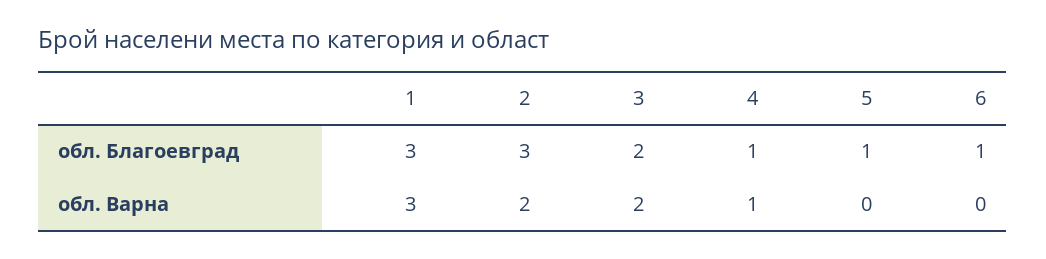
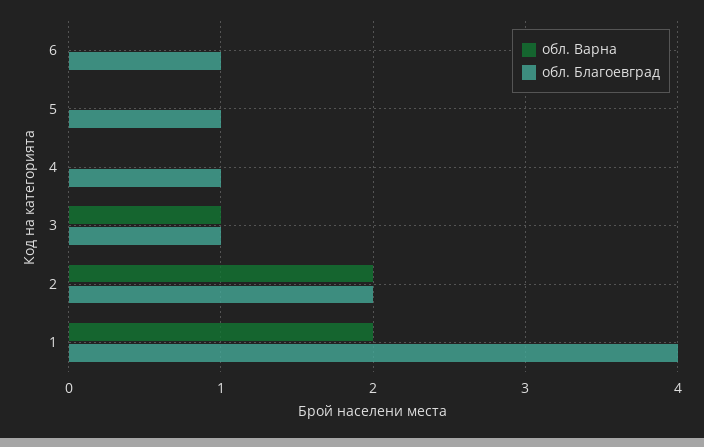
обл. Благоевград, 1: 3 -> 4
обл. Благоевград, 2: 3 -> 2
обл. Благоевград, 3: 2 -> 1
обл. Варна, 1: 3 -> 2
обл. Варна, 3: 2 -> 1
обл. Варна, 4: 1 -> 0

